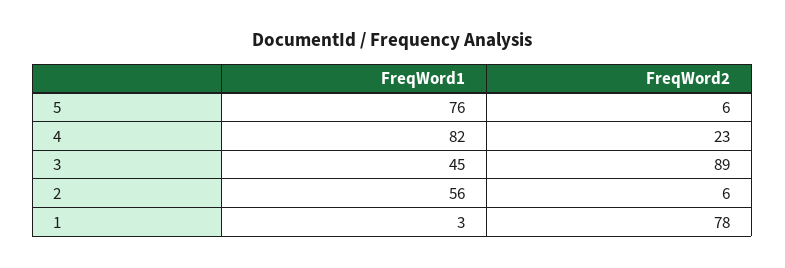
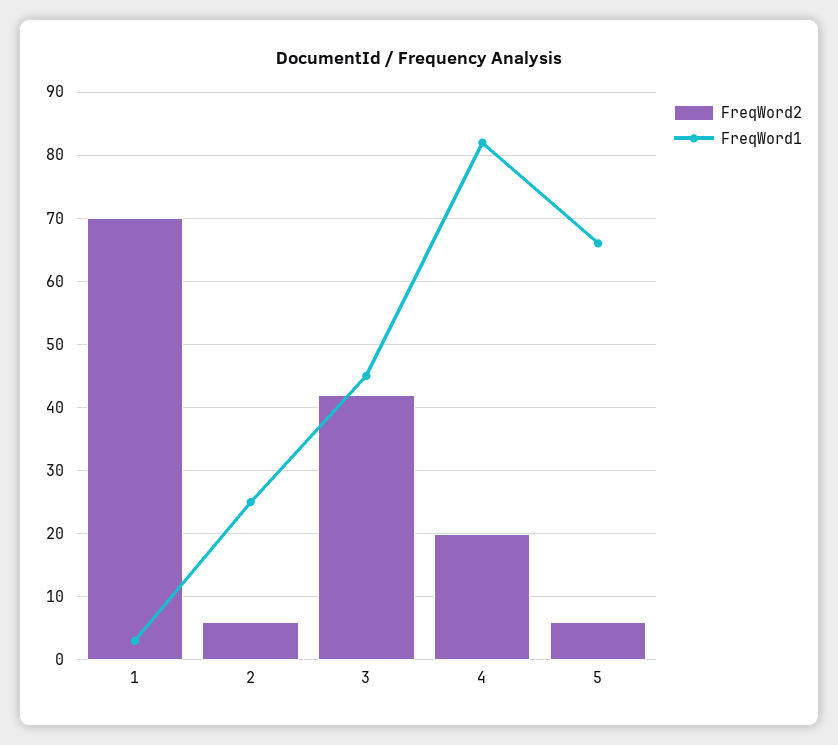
FreqWord1, 5: 76 -> 66
FreqWord2, 4: 23 -> 20
FreqWord2, 3: 89 -> 42
FreqWord1, 2: 56 -> 25
FreqWord2, 1: 78 -> 70

